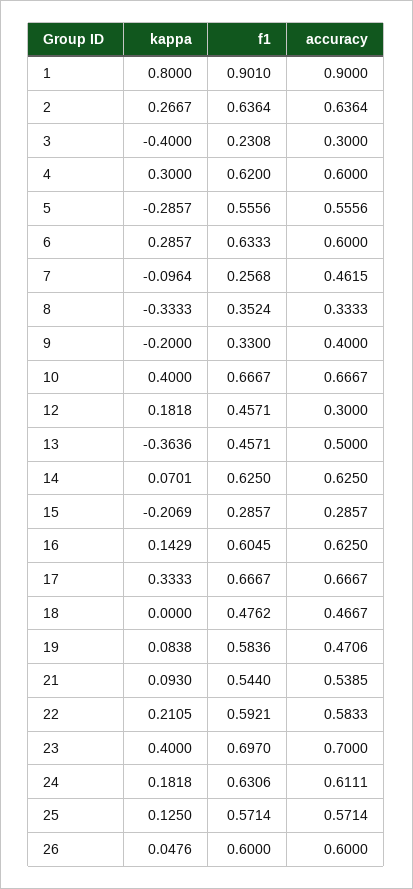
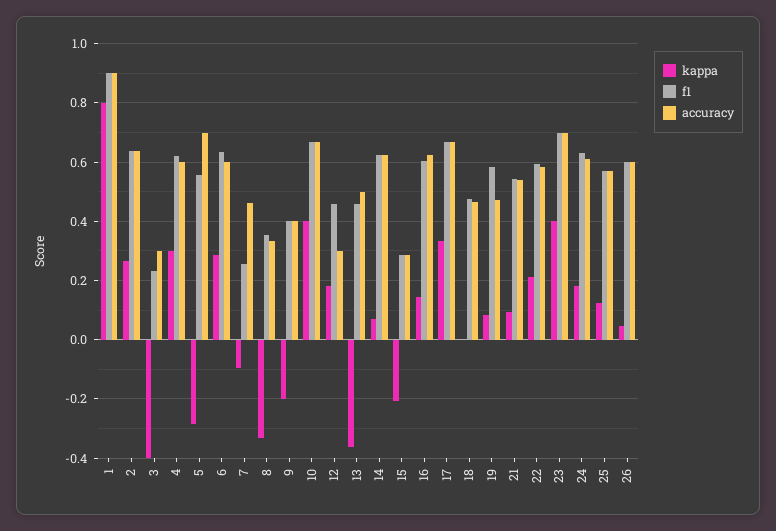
accuracy, 5: 0.5556 -> 0.7
f1, 9: 0.33 -> 0.4

